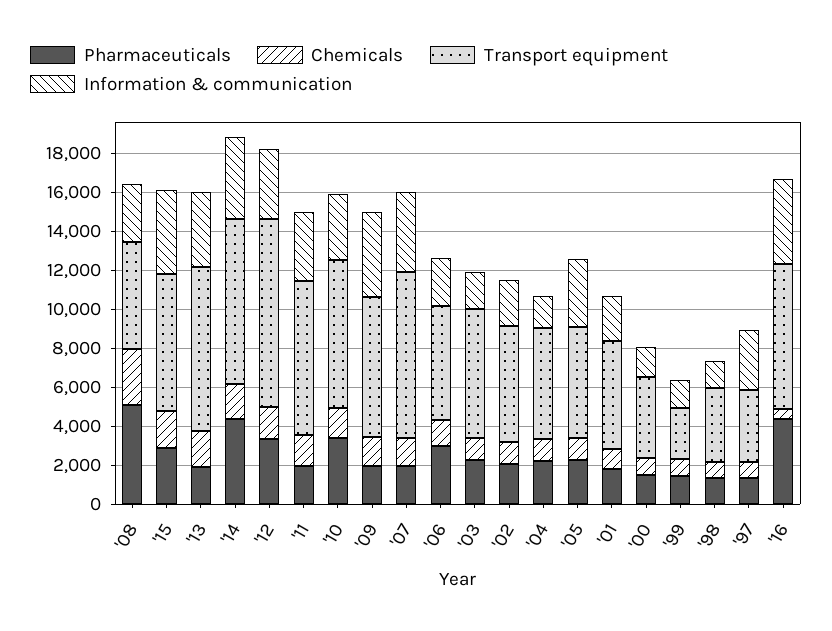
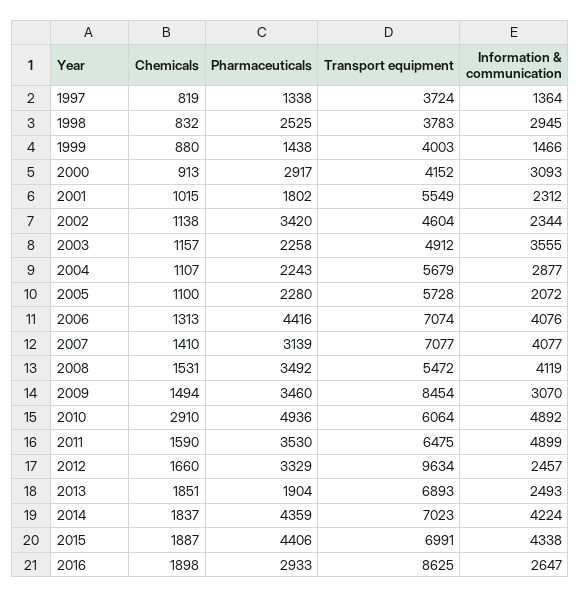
Pharmaceuticals, '08: 5000 -> 3492
Chemicals, '08: 3000 -> 1531
Information & communication, '08: 3000 -> 4119
Pharmaceuticals, '15: 3000 -> 4406
Transport equipment, '13: 8500 -> 6893
Information & communication, '13: 4000 -> 2493
Transport equipment, '14: 8500 -> 7023
Information & communication, '12: 3500 -> 2457
Pharmaceuticals, '11: 2000 -> 3530
Transport equipment, '11: 8000 -> 6475
Information & communication, '11: 3500 -> 4899
Pharmaceuticals, '10: 3500 -> 4936
Chemicals, '10: 1500 -> 2910
Transport equipment, '10: 7500 -> 6064
Information & communication, '10: 3500 -> 4892
Pharmaceuticals, '09: 2000 -> 3460
Transport equipment, '09: 7000 -> 8454
Information & communication, '09: 4500 -> 3070
Pharmaceuticals, '07: 2000 -> 3139
Transport equipment, '07: 8500 -> 7077
Pharmaceuticals, '06: 3000 -> 4416
Transport equipment, '06: 6000 -> 7074
Information & communication, '06: 2500 -> 4076
Transport equipment, '03: 6500 -> 4912
Information & communication, '03: 2000 -> 3555
Pharmaceuticals, '02: 2000 -> 3420
Transport equipment, '02: 6000 -> 4604
Information & communication, '04: 1500 -> 2877
Information & communication, '05: 3500 -> 2072
Pharmaceuticals, '00: 1500 -> 2917
Information & communication, '00: 1500 -> 3093
Transport equipment, '99: 2500 -> 4003
Pharmaceuticals, '98: 1500 -> 2525
Information & communication, '98: 1500 -> 2945
Information & communication, '97: 3000 -> 1364
Pharmaceuticals, '16: 4500 -> 2933
Chemicals, '16: 500 -> 1898
Transport equipment, '16: 7500 -> 8625
Information & communication, '16: 4500 -> 2647

